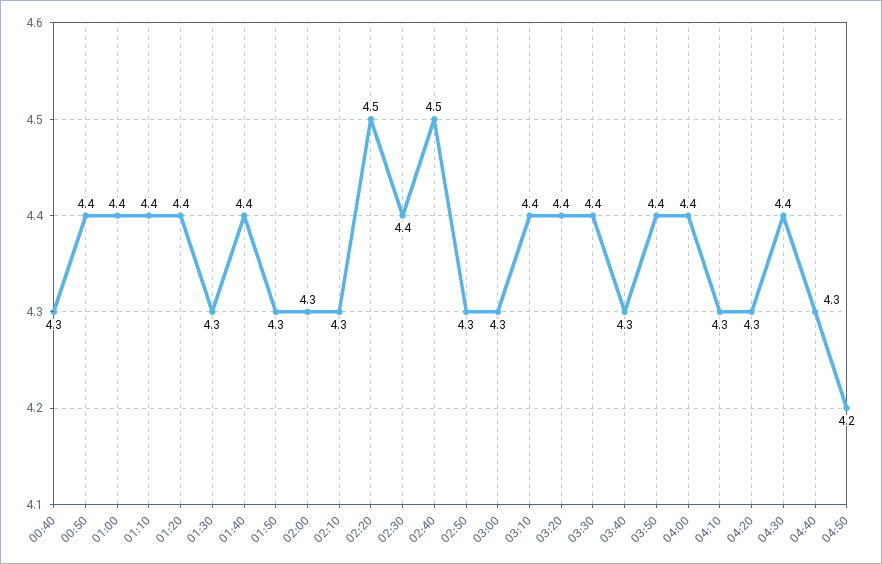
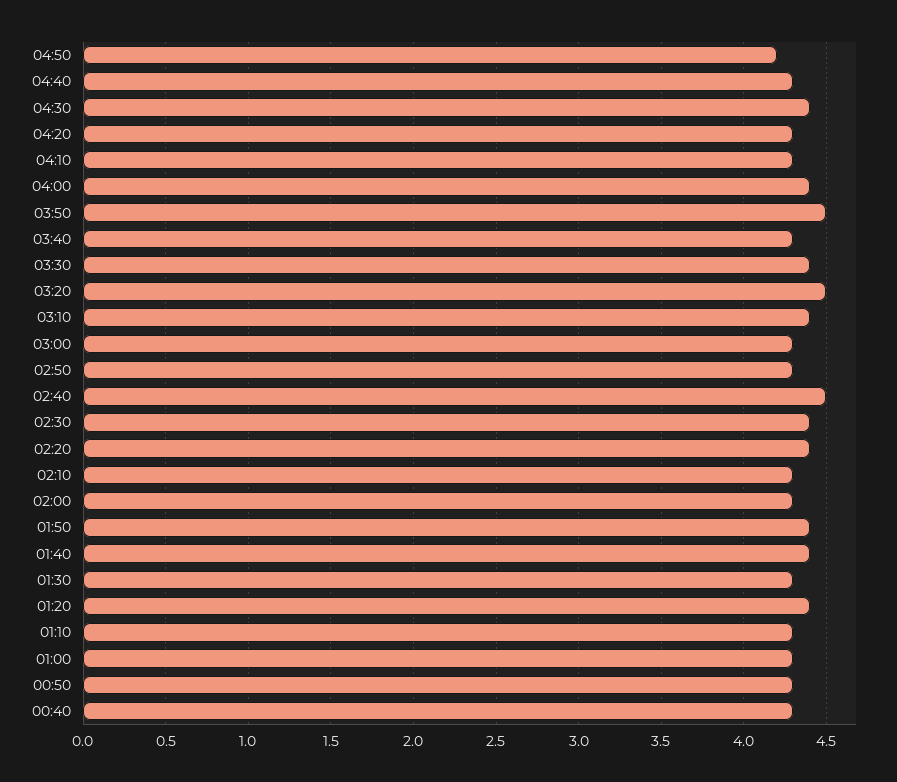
00:50: 4.4 -> 4.3
01:00: 4.4 -> 4.3
01:10: 4.4 -> 4.3
01:50: 4.3 -> 4.4
02:20: 4.5 -> 4.4
03:20: 4.4 -> 4.5
03:50: 4.4 -> 4.5

